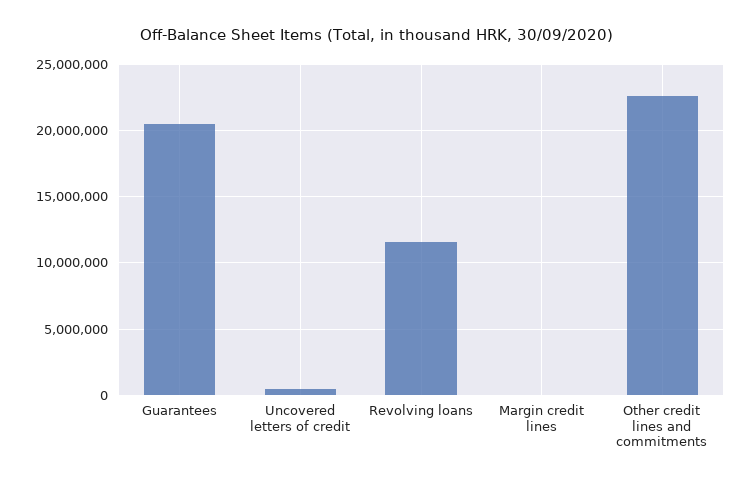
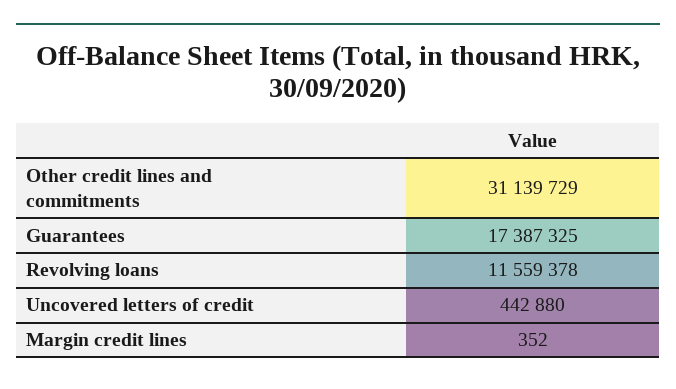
Guarantees: 20500000 -> 17387325
Other credit lines and commitments: 22500000 -> 31139729

